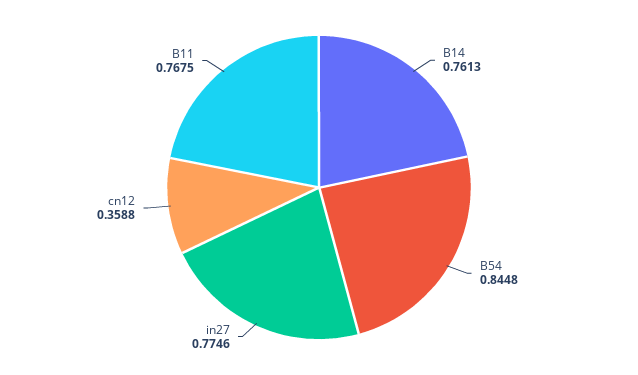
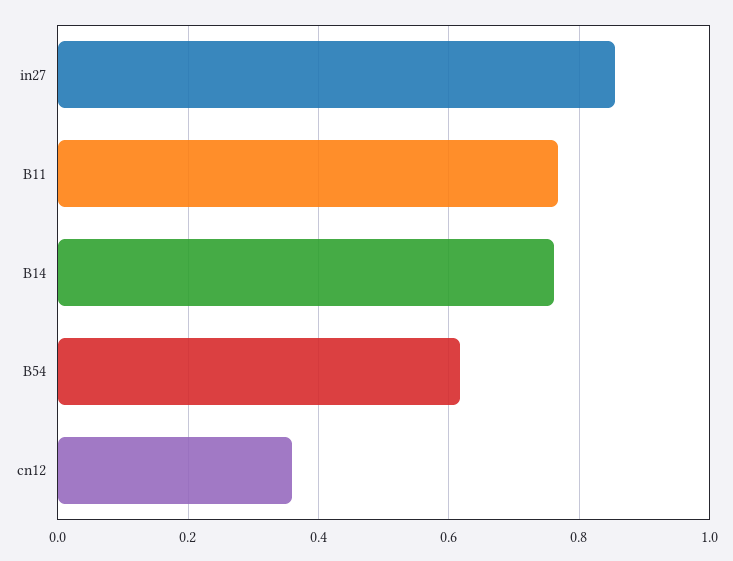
B54: 0.8448 -> 0.62
in27: 0.7746 -> 0.86

